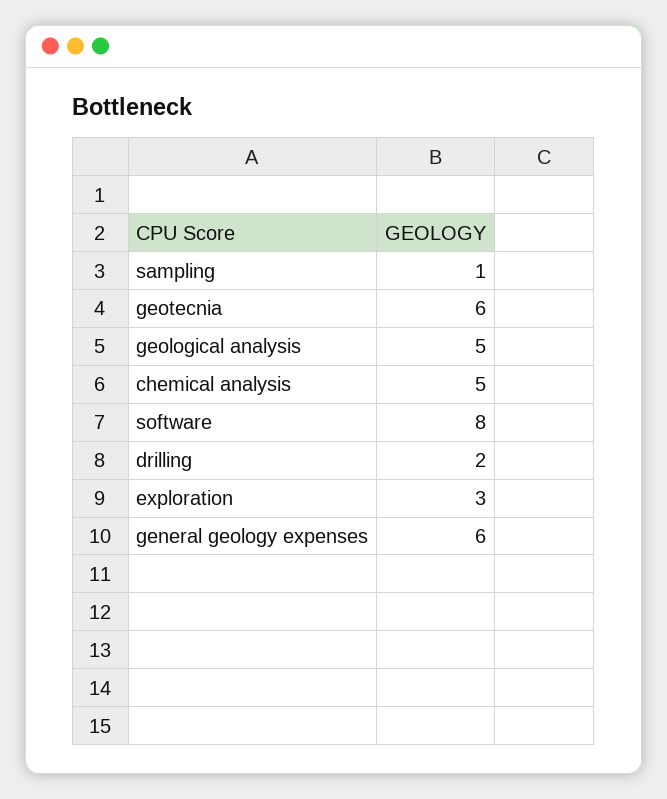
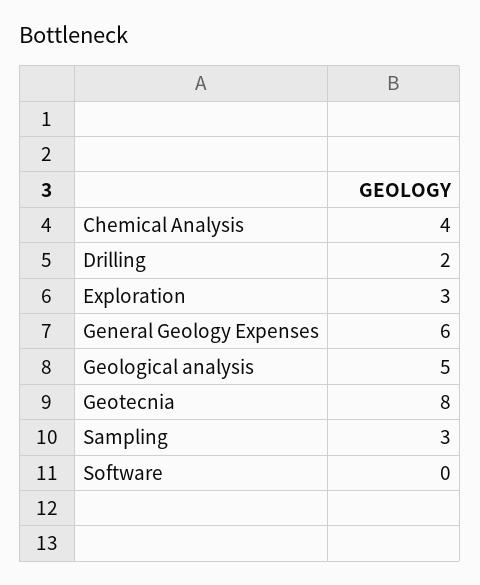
sampling: 1 -> 3
geotecnia: 6 -> 8
chemical analysis: 5 -> 4
software: 8 -> 0

